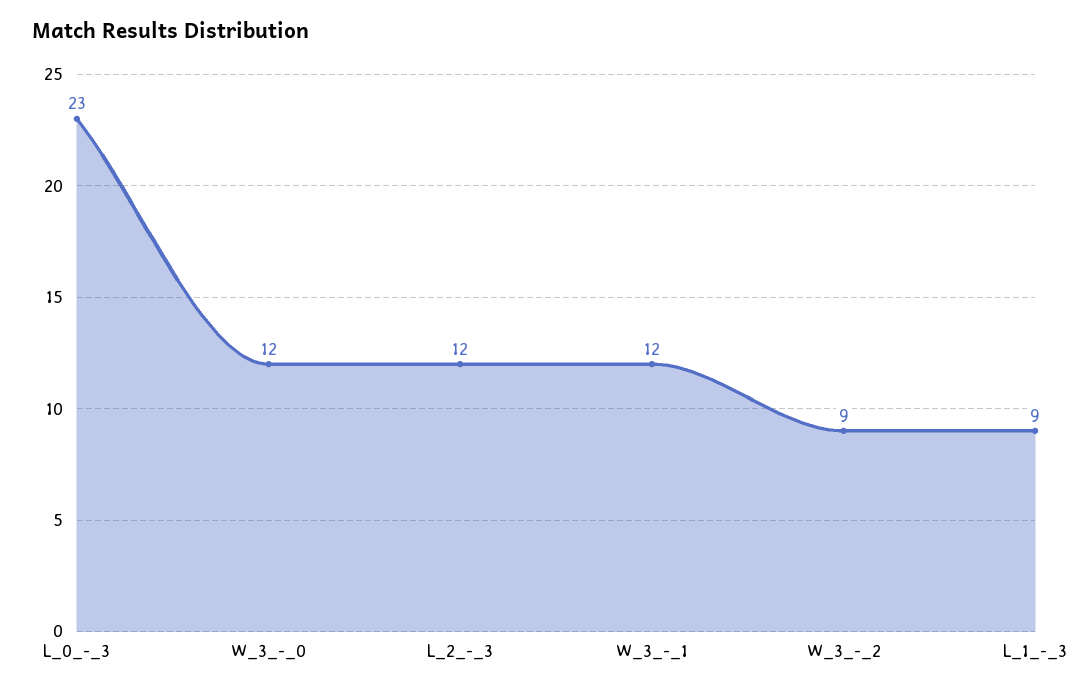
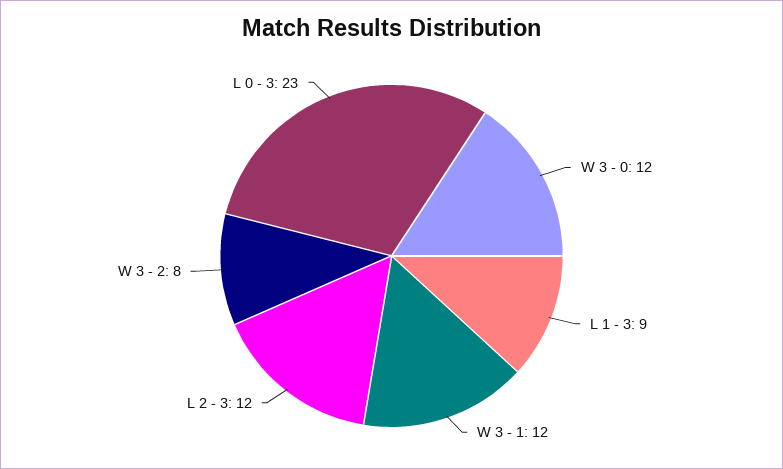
W_3_-_2: 9 -> 8

